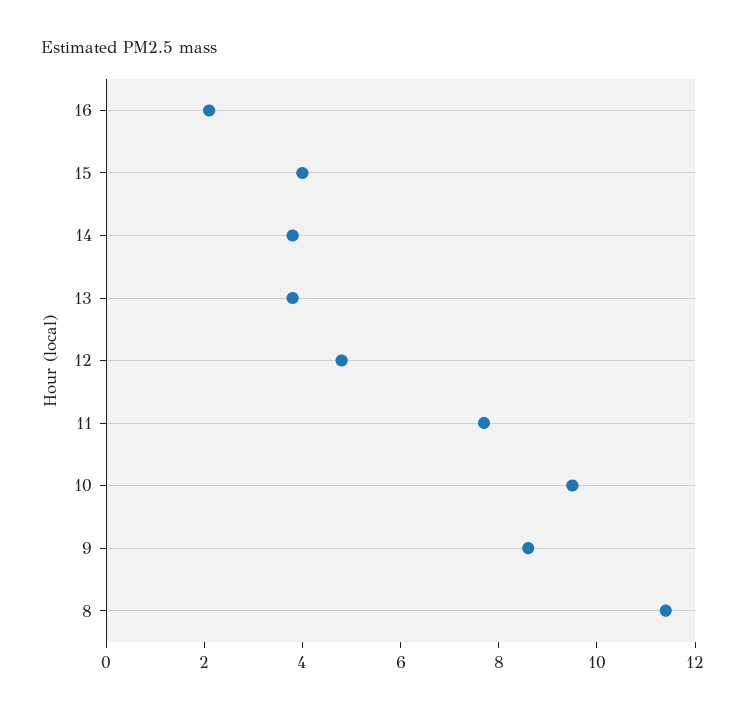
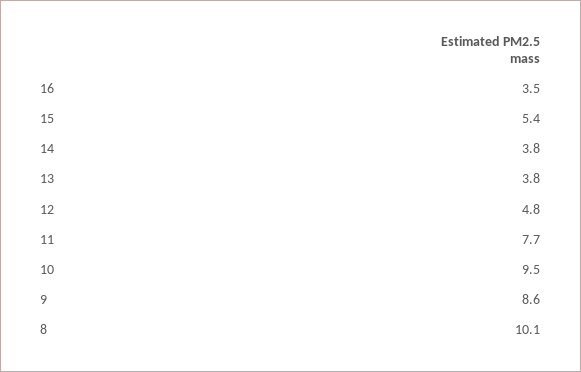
16: 2 -> 3.5
15: 4 -> 5.4
8: 11.5 -> 10.1

